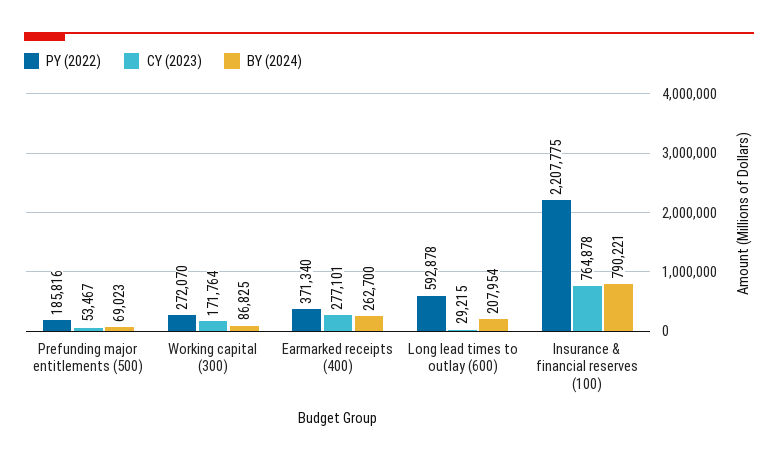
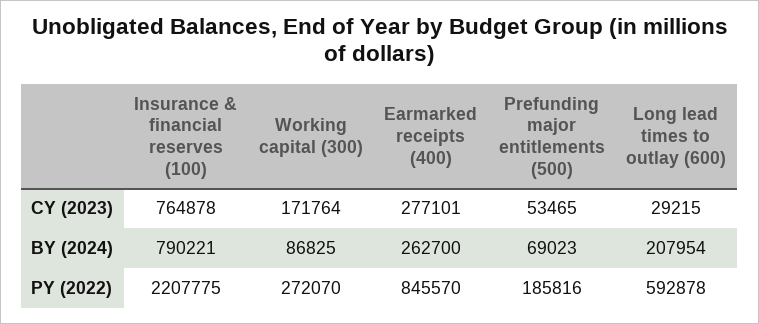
CY (2023), Prefunding major entitlements (500): 53467 -> 53465
PY (2022), Earmarked receipts (400): 371340 -> 845570

